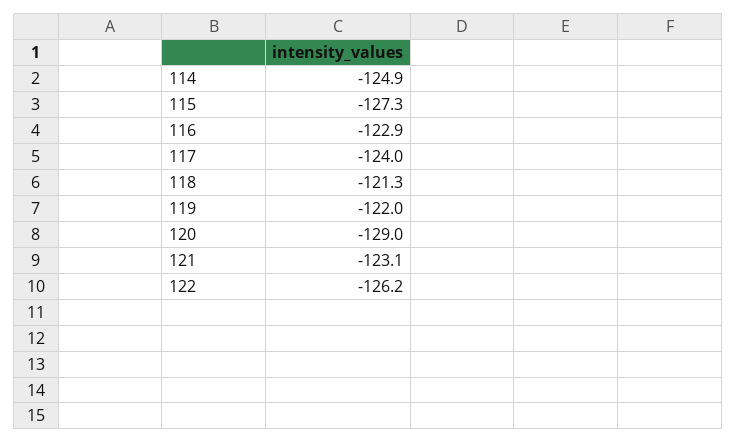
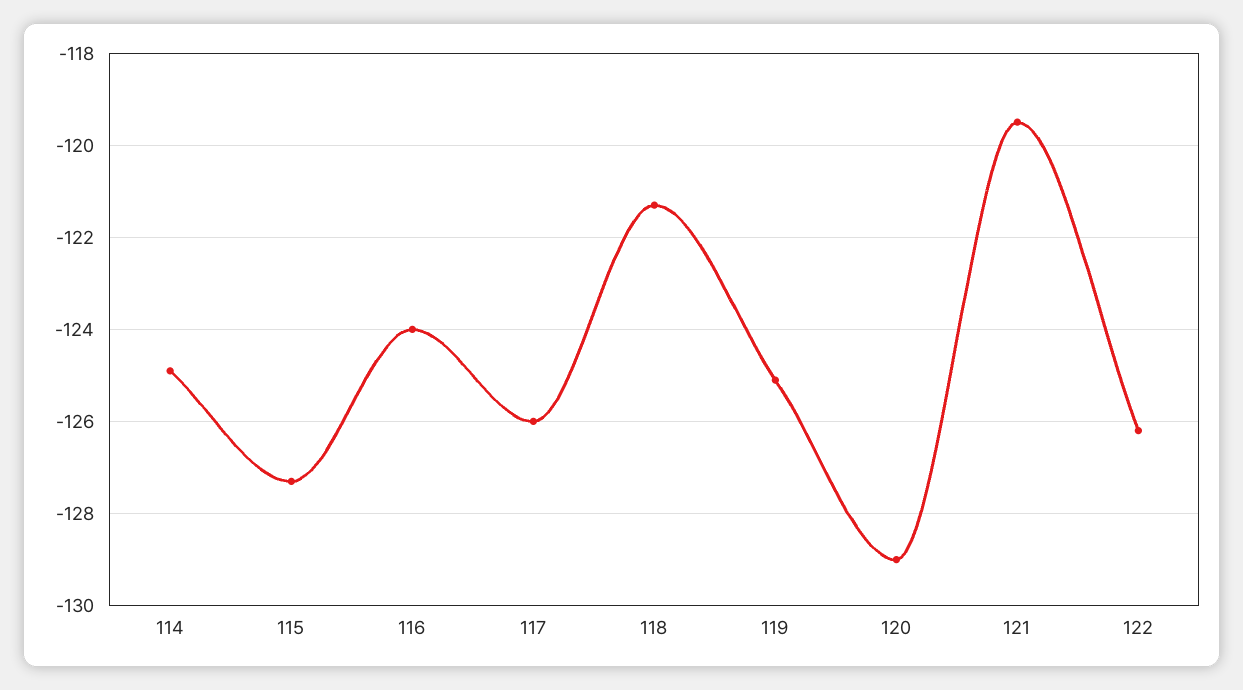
116: -122.9 -> -124
117: -124 -> -126
119: -122 -> -125
121: -123.1 -> -119.5

